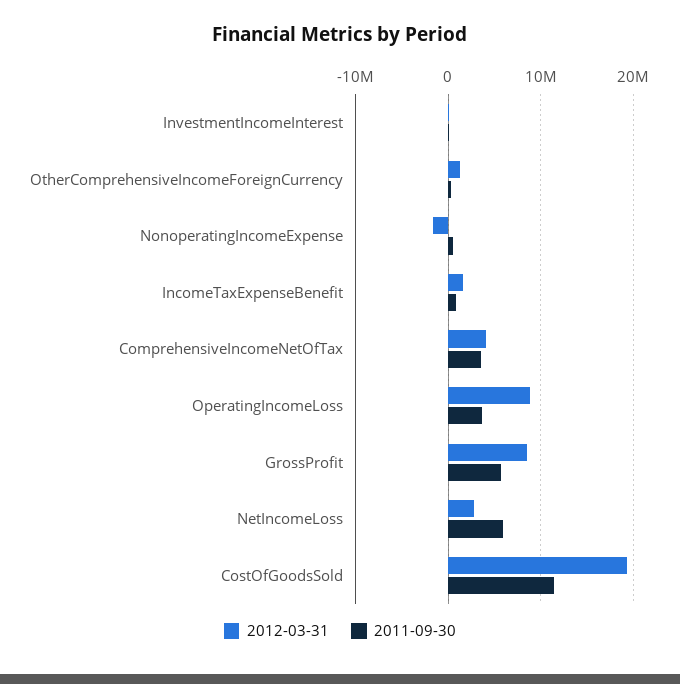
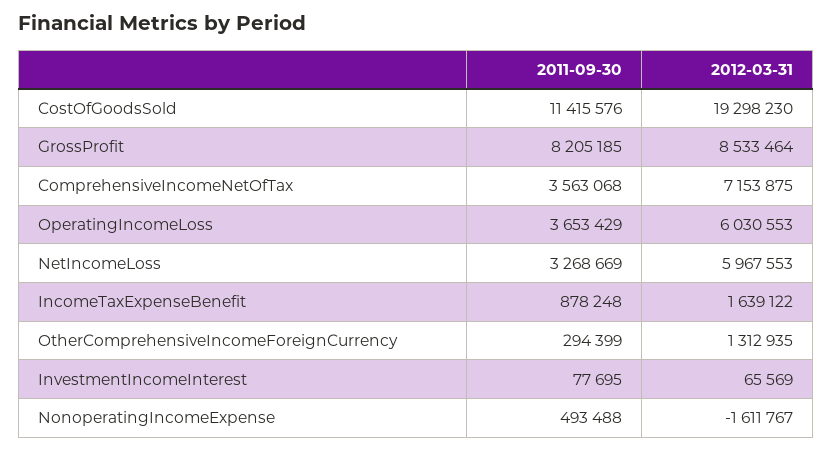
2012-03-31, ComprehensiveIncomeNetOfTax: 4000000 -> 7153875
2012-03-31, OperatingIncomeLoss: 9000000 -> 6030553
2011-09-30, GrossProfit: 6000000 -> 8205185
2012-03-31, NetIncomeLoss: 3000000 -> 5967553
2011-09-30, NetIncomeLoss: 6000000 -> 3268669

